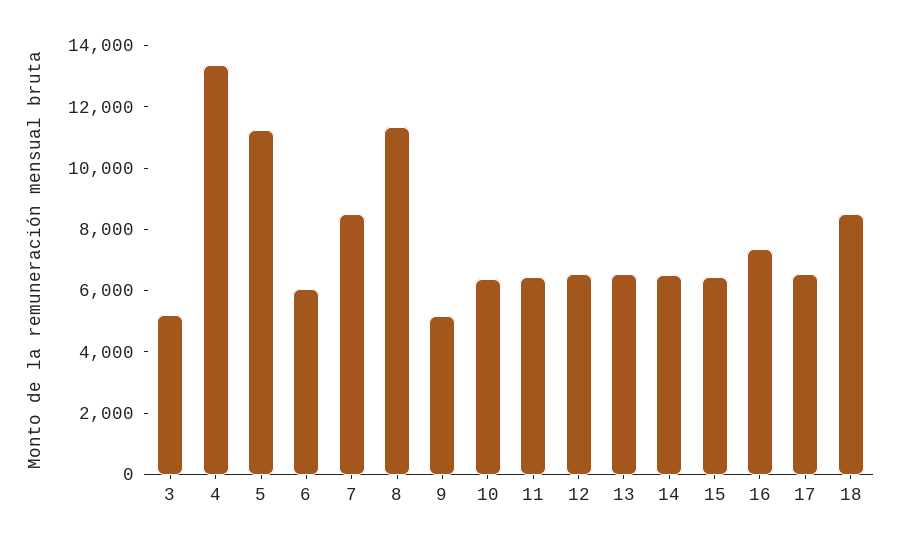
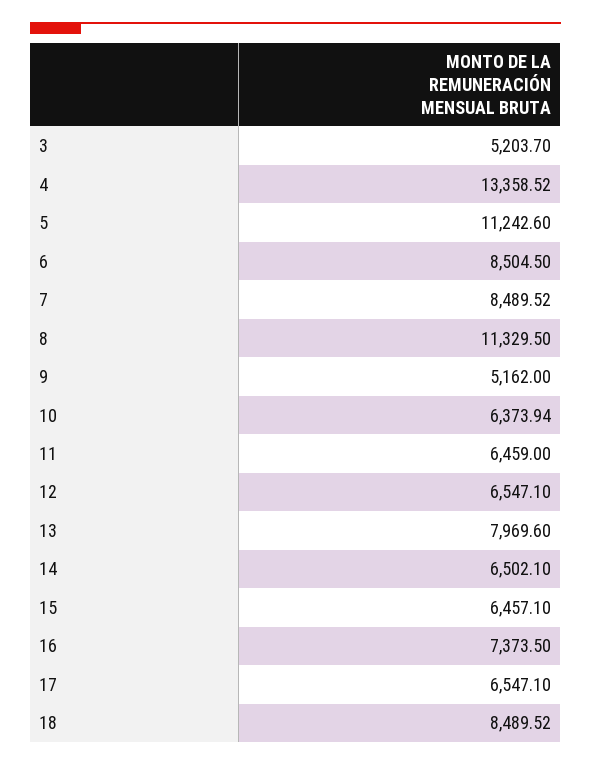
6: 6000 -> 8504.5
13: 6500 -> 7969.6

